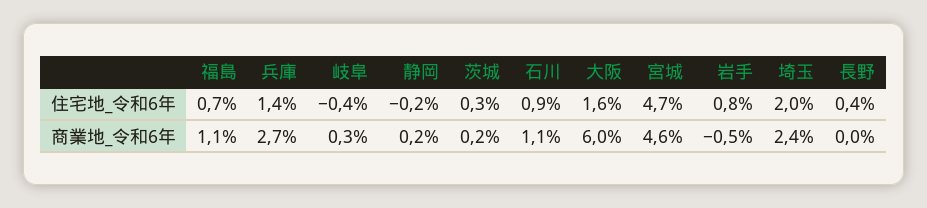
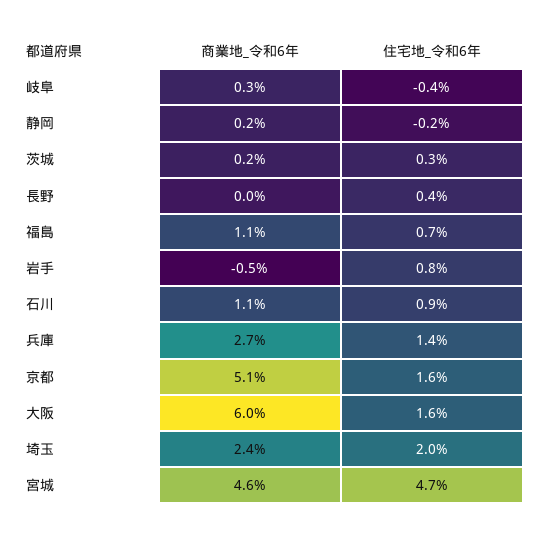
京都, 商業地_令和6年: none -> 5.1
京都, 住宅地_令和6年: none -> 1.6

